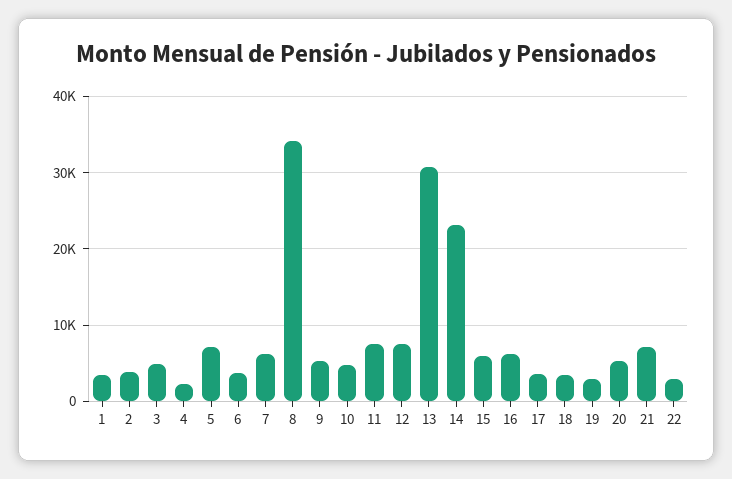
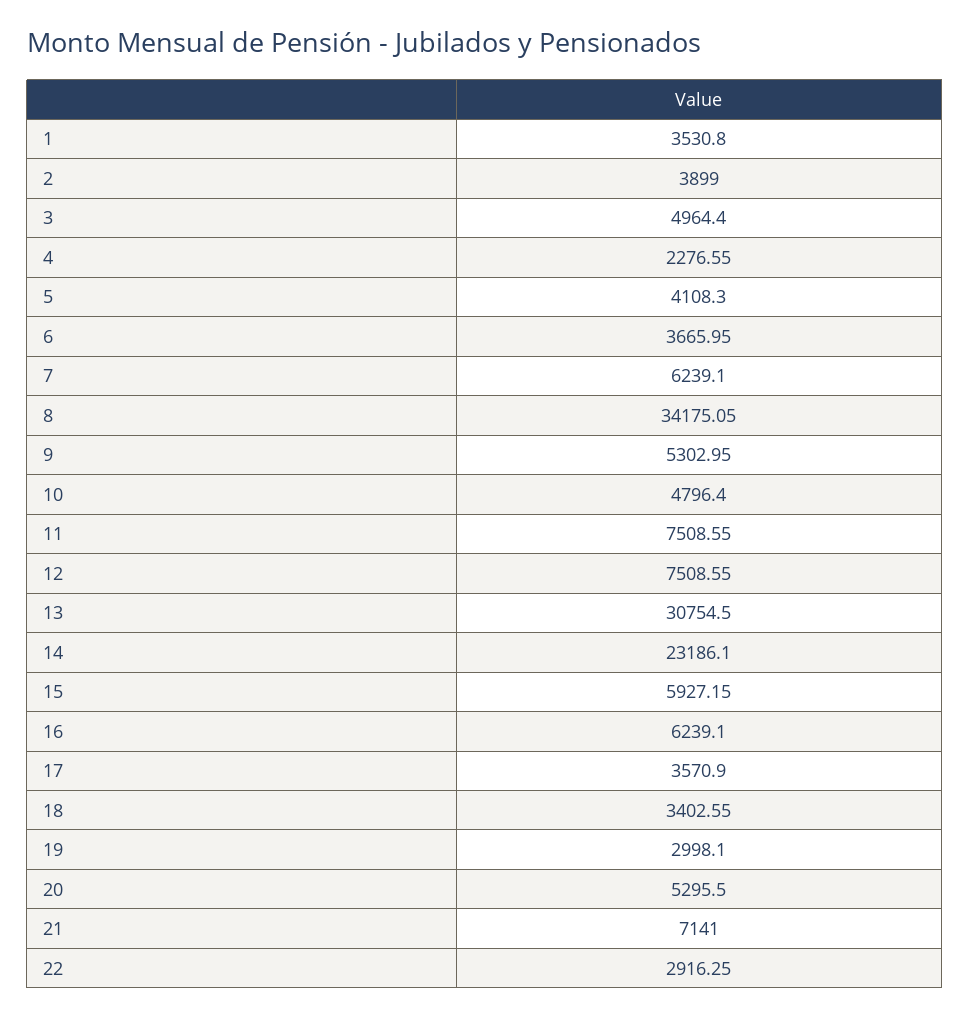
5: 7000 -> 4108.3

